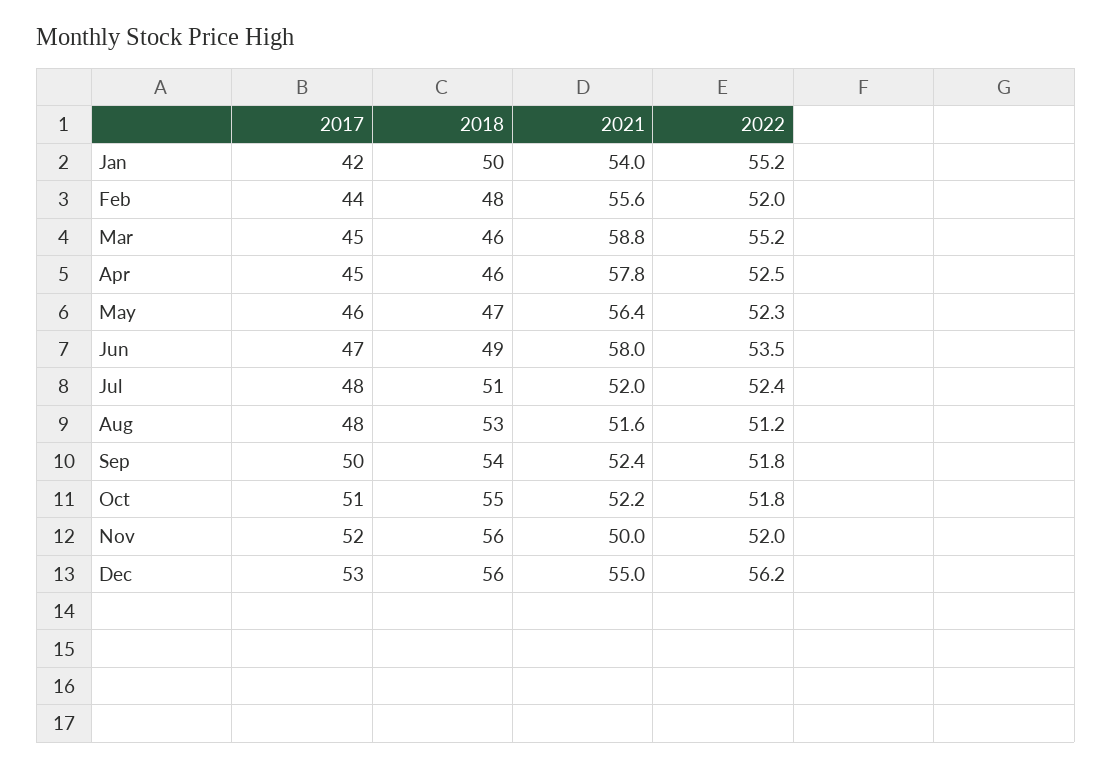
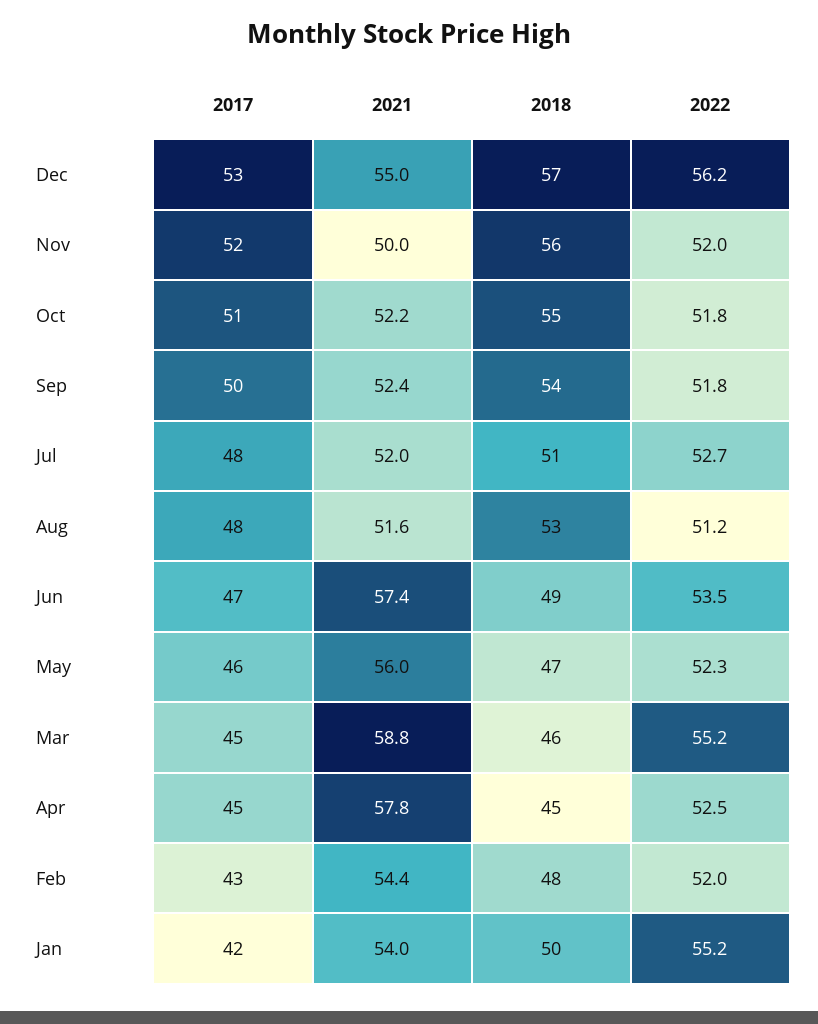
2017, Feb: 44 -> 43
2021, Feb: 55.6 -> 54.4
2018, Apr: 46 -> 45
2021, May: 56.4 -> 56
2021, Jun: 58 -> 57.4
2022, Jul: 52.4 -> 52.7
2018, Dec: 56 -> 57

